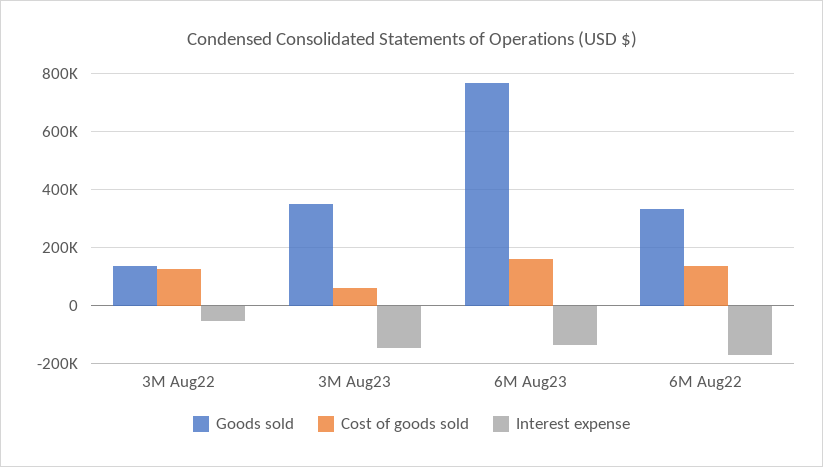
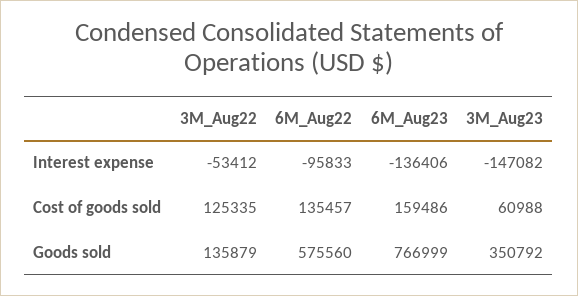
Goods sold, 6M Aug22: 325000 -> 575560
Interest expense, 6M Aug22: -175000 -> -95833

